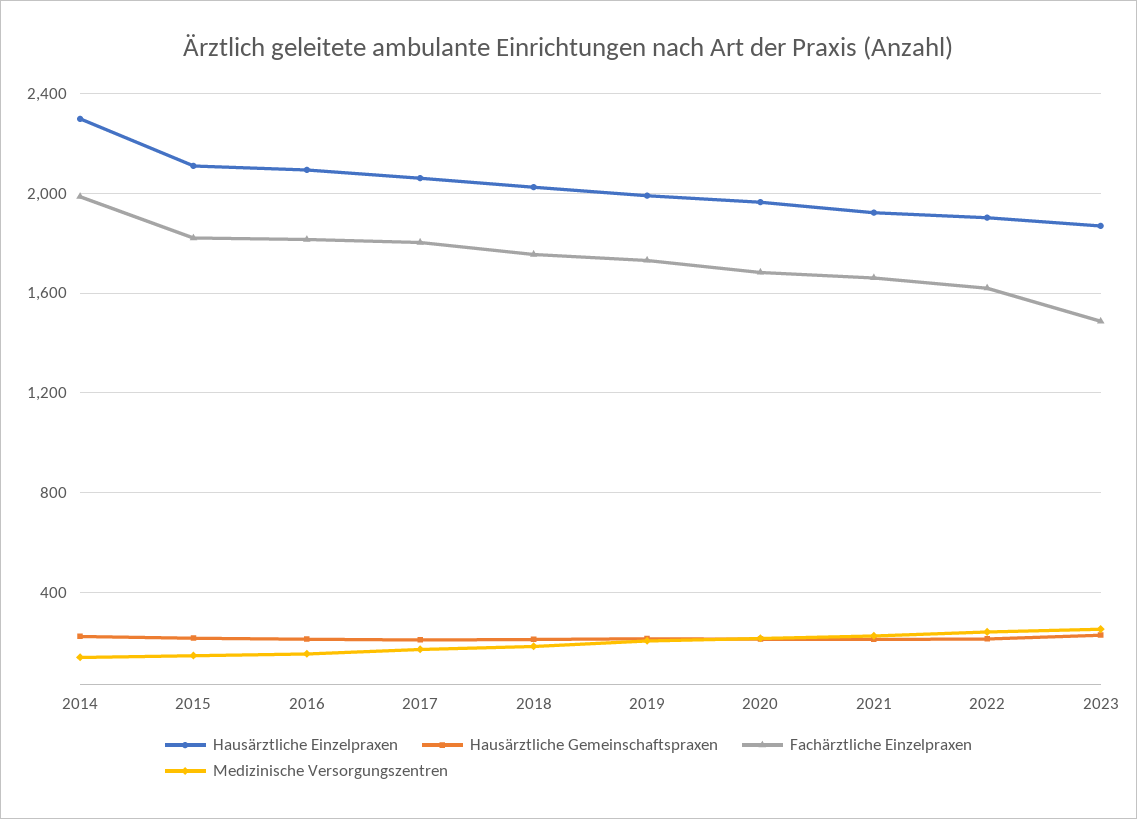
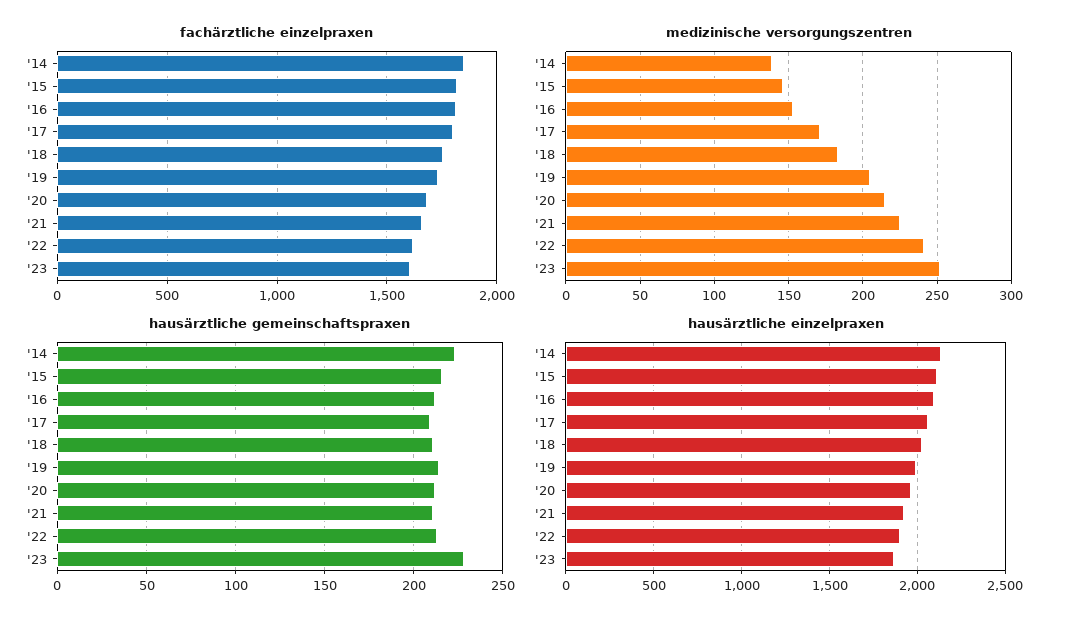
Hausärztliche Einzelpraxen, 2014: 2300 -> 2150
Fachärztliche Einzelpraxen, 2014: 2000 -> 1850
Fachärztliche Einzelpraxen, 2023: 1500 -> 1600

